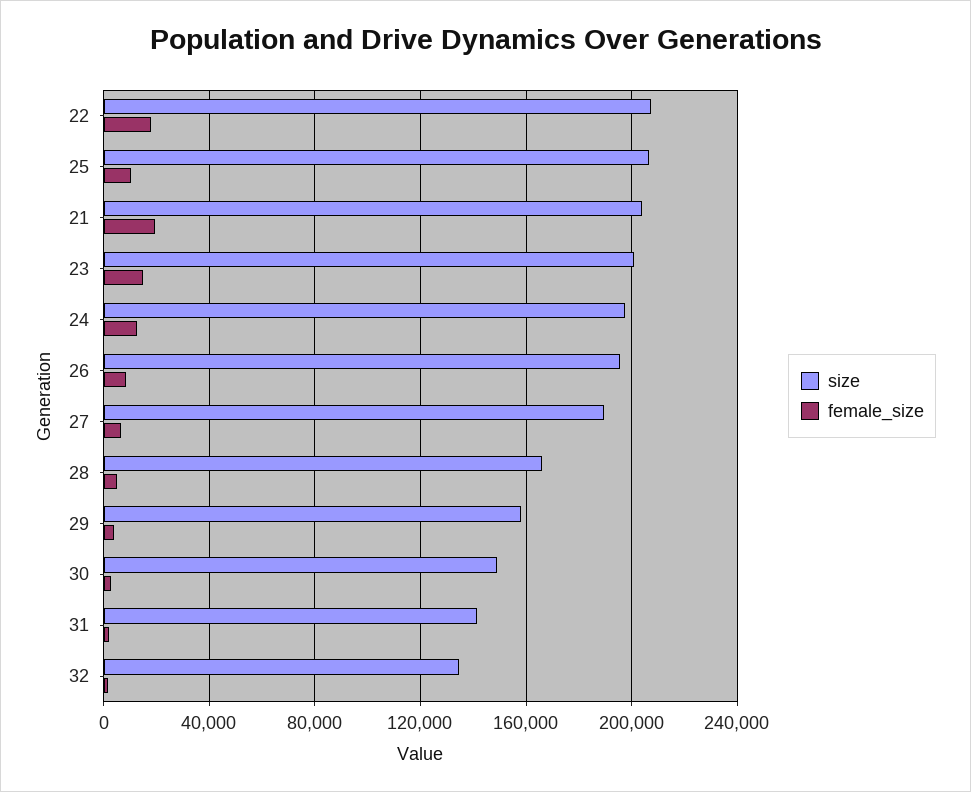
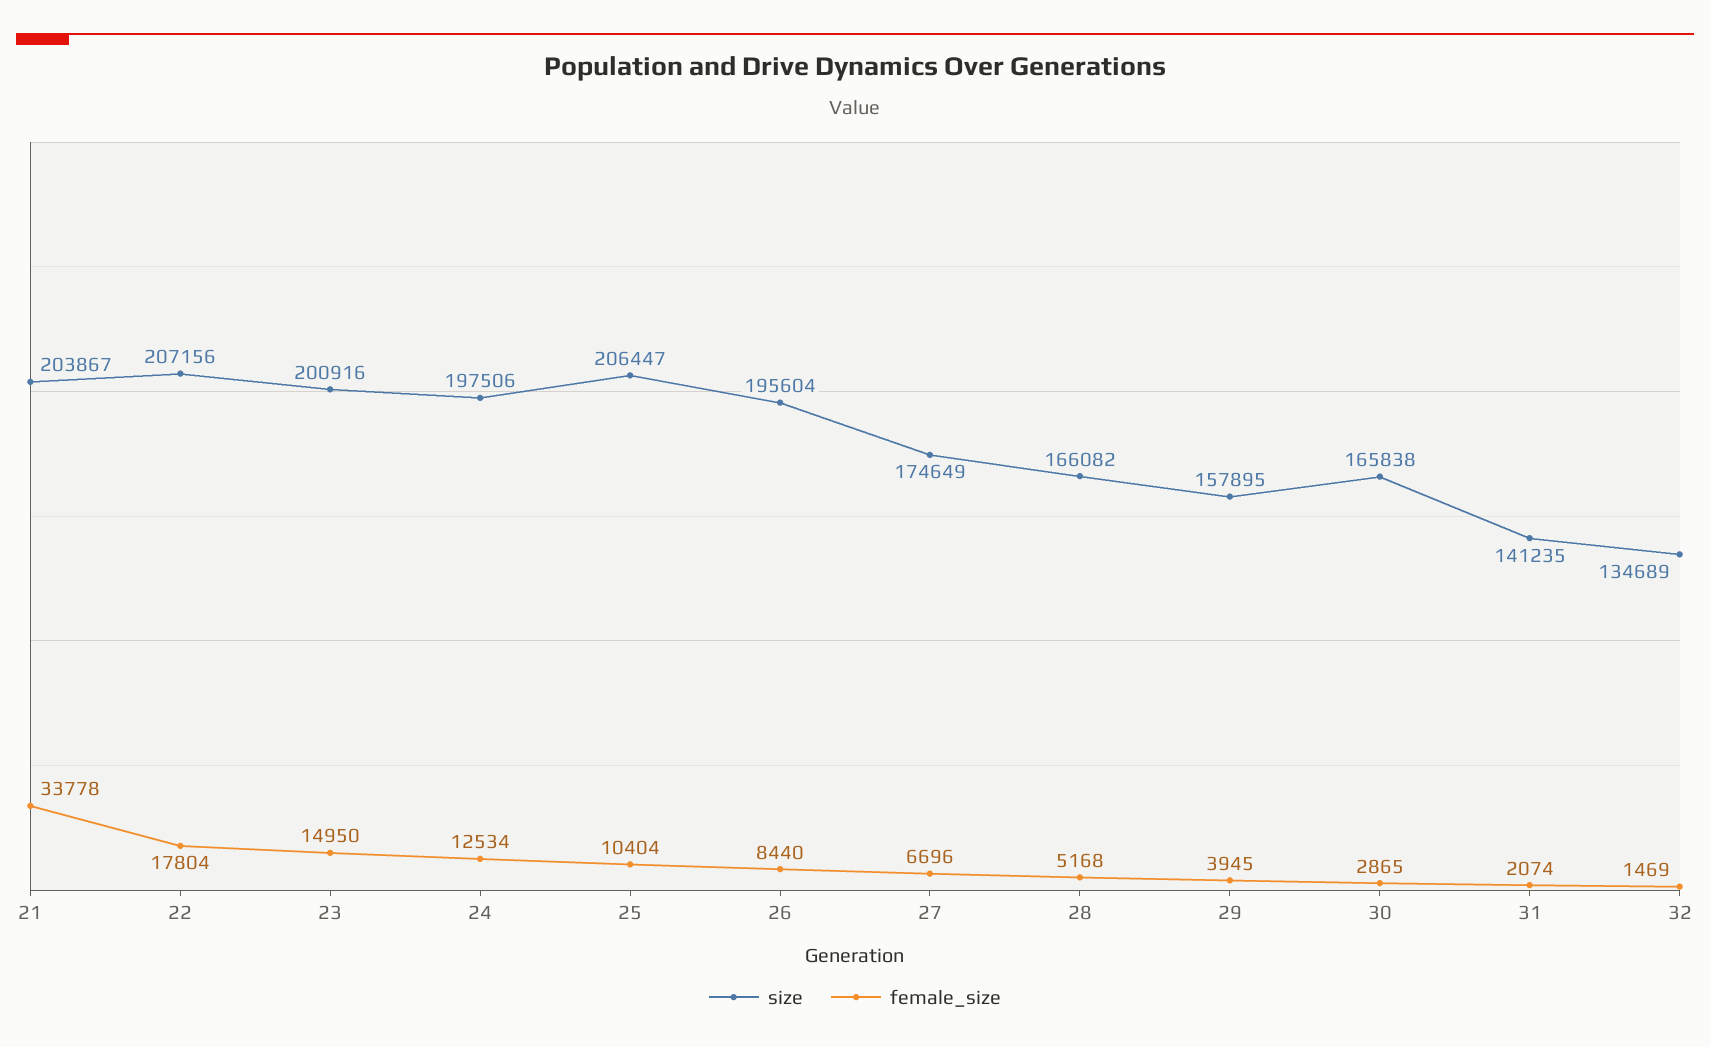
female_size, 21: 20000 -> 33778
size, 27: 190000 -> 174649
size, 30: 150000 -> 165838

